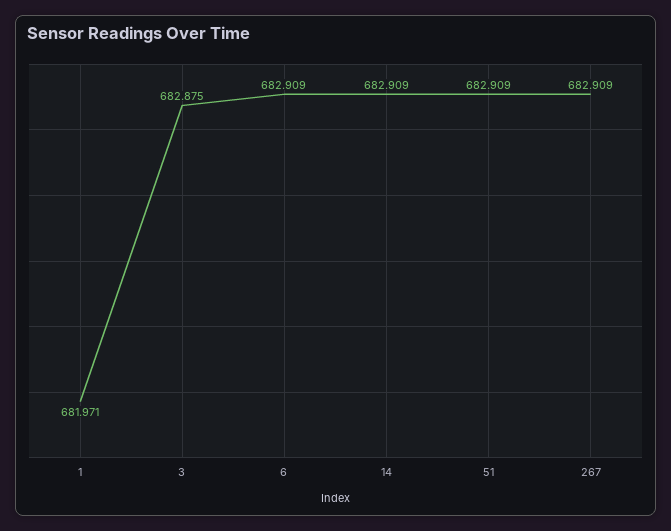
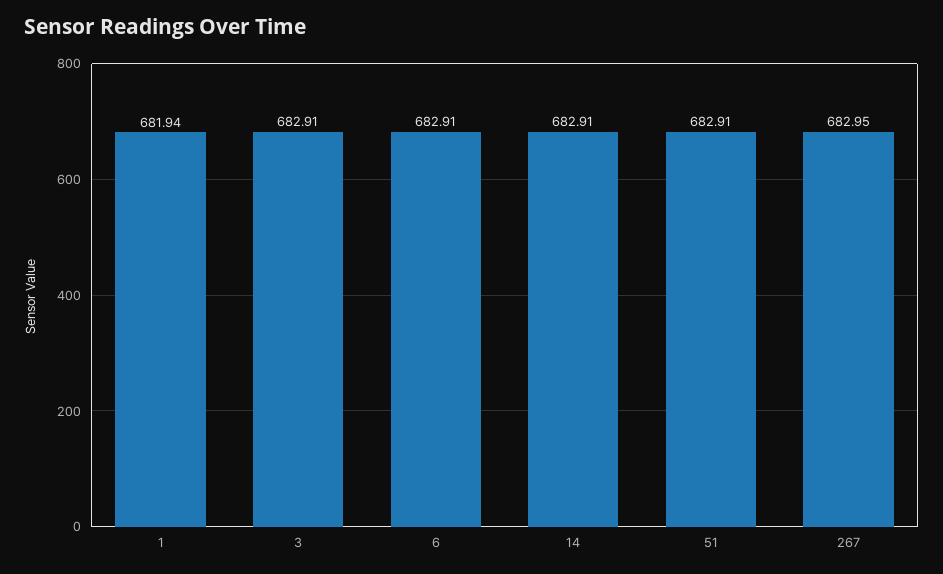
1: 681.971 -> 681.94
3: 682.875 -> 682.91
267: 682.909 -> 682.95

